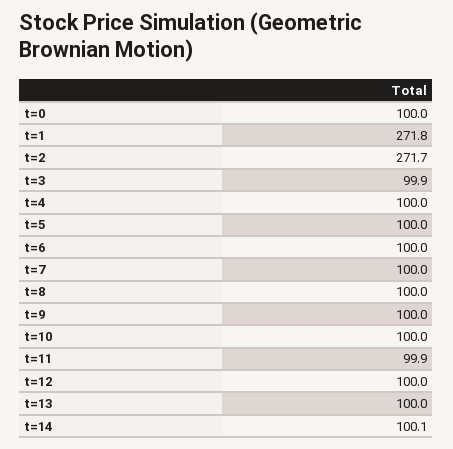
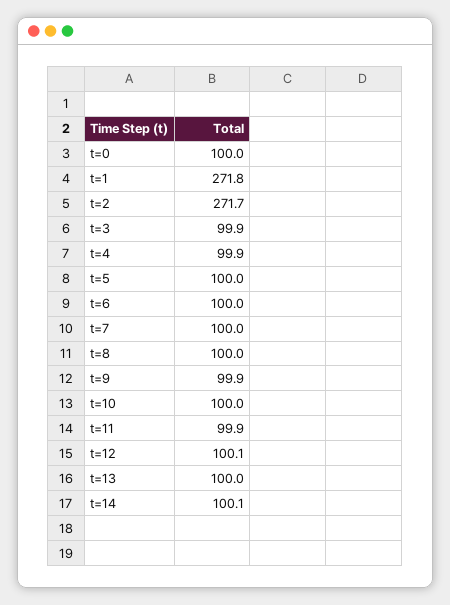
t=4: 100 -> 99.9
t=9: 100 -> 99.9
t=12: 100 -> 100.1

